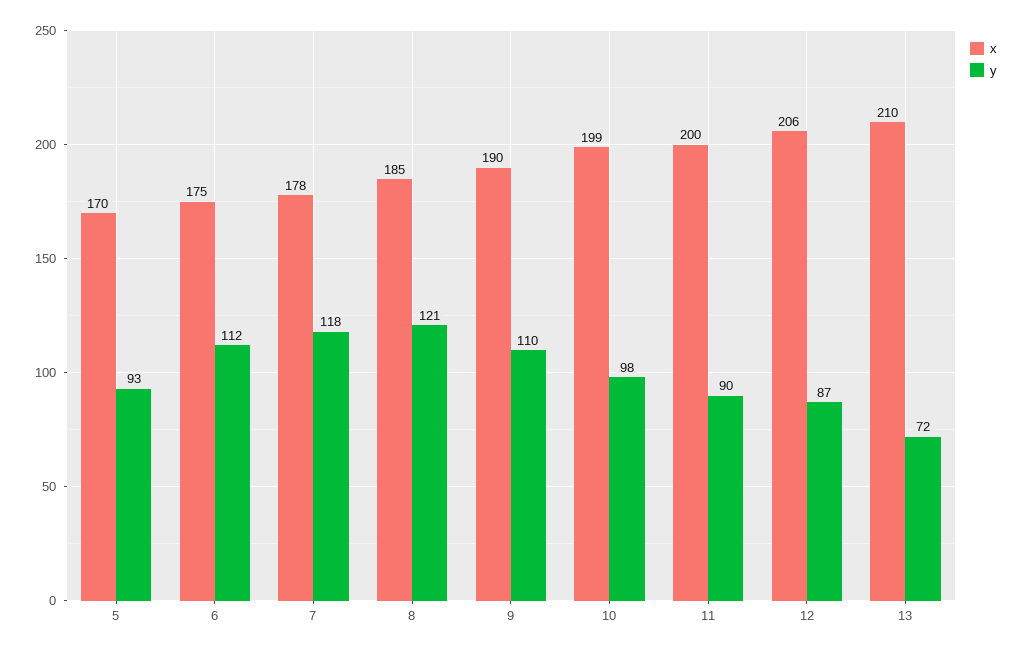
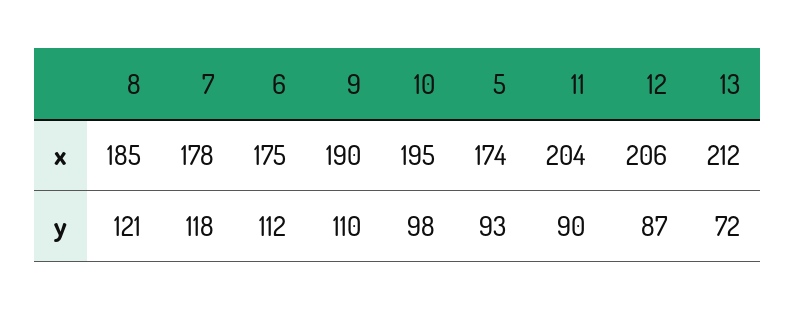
x, 5: 170 -> 174
x, 10: 199 -> 195
x, 11: 200 -> 204
x, 13: 210 -> 212

